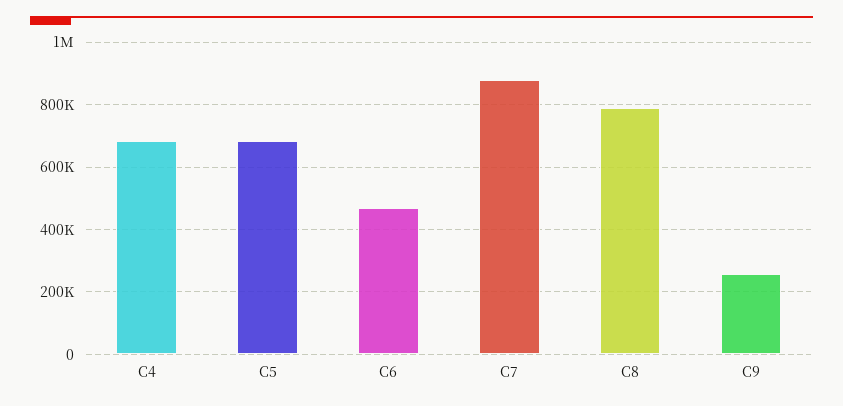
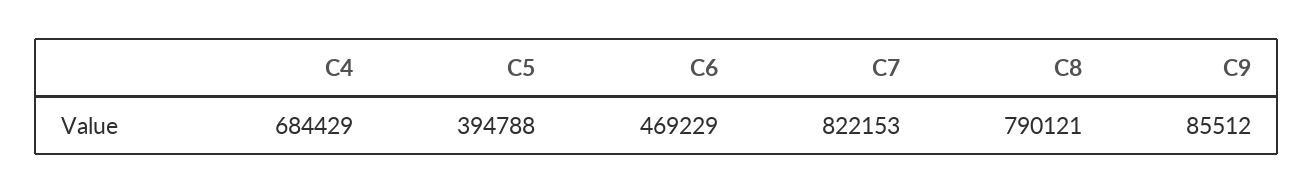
C5: 680000 -> 394788
C7: 880000 -> 822153
C9: 260000 -> 85512

